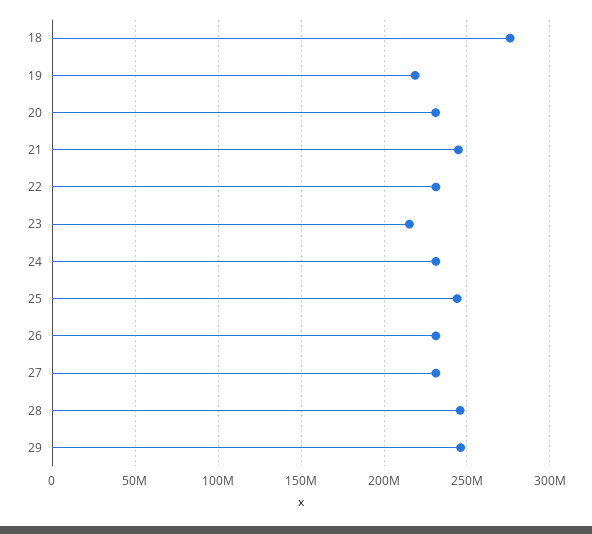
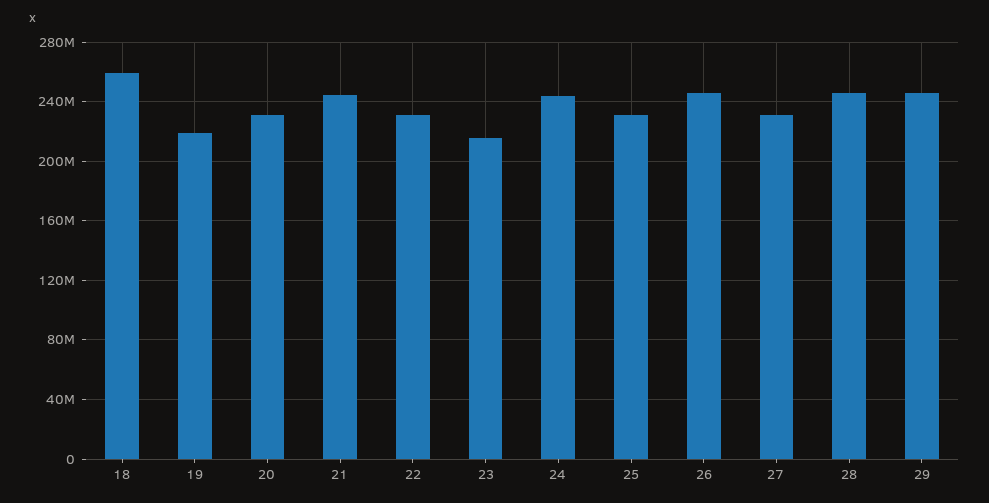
18: 275000000 -> 260000000
24: 230000000 -> 245000000
25: 245000000 -> 230000000
26: 230000000 -> 245000000

